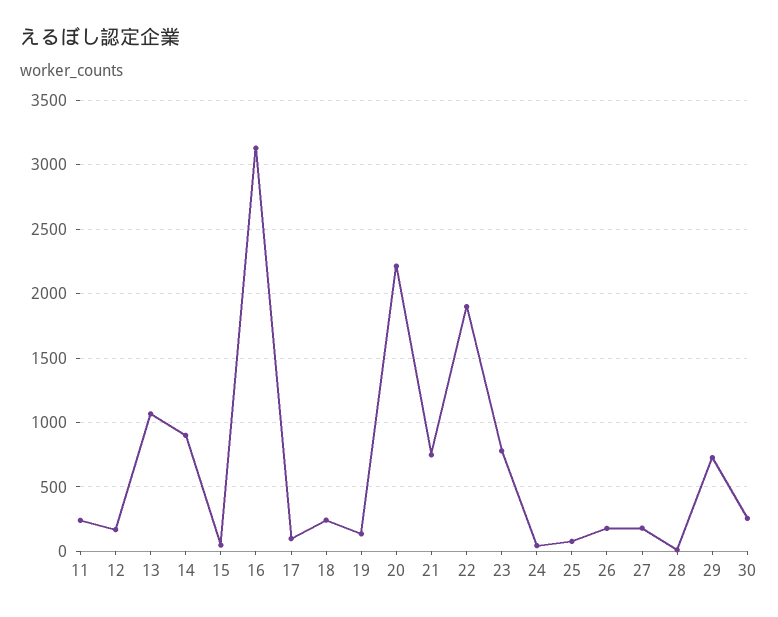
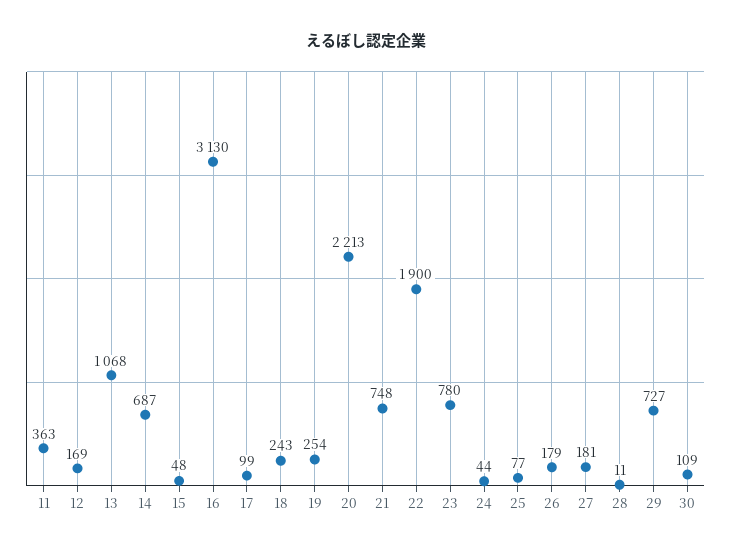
11: 250 -> 363
14: 900 -> 687
19: 150 -> 254
30: 250 -> 109

